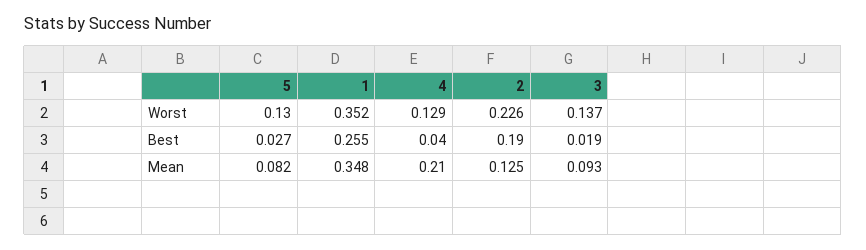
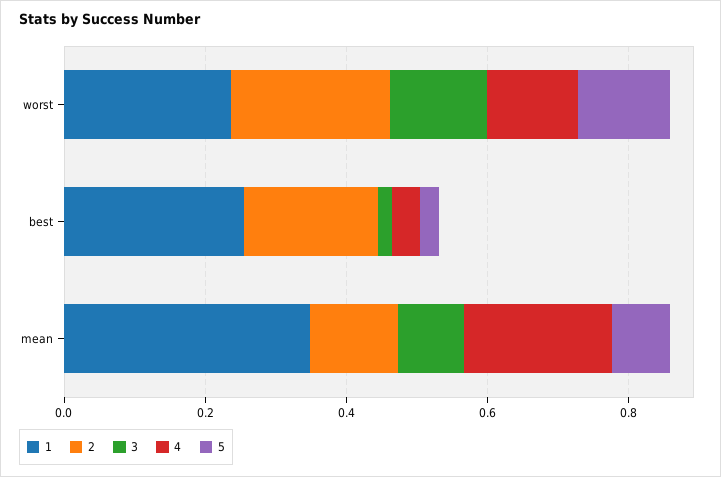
1, Worst: 0.352 -> 0.25

